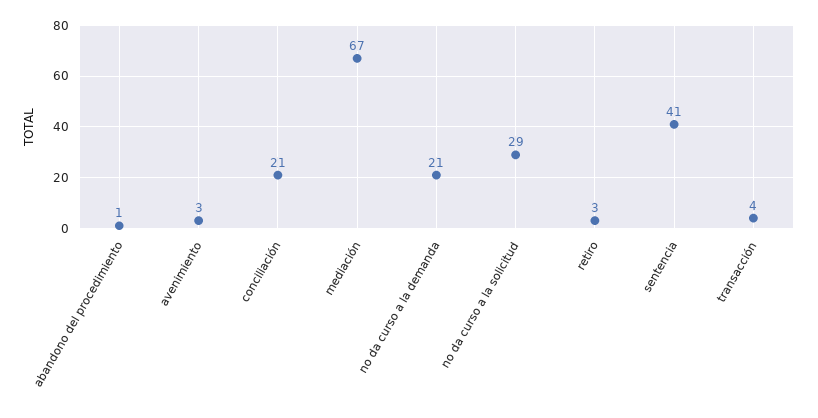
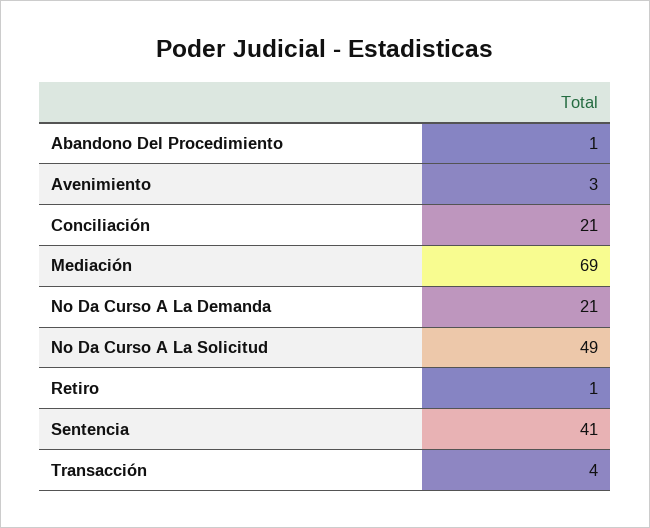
mediación: 67 -> 69
no da curso a la solicitud: 29 -> 49
retiro: 3 -> 1

